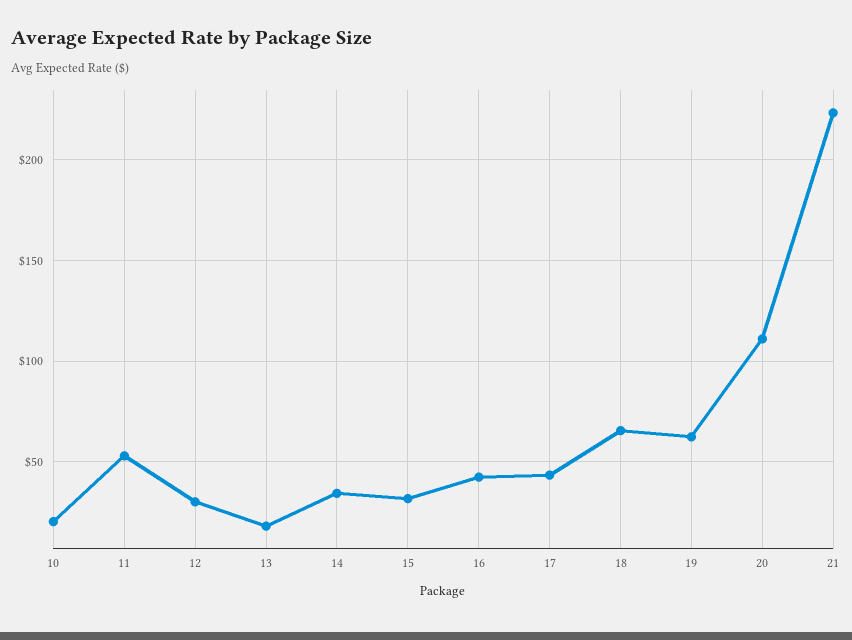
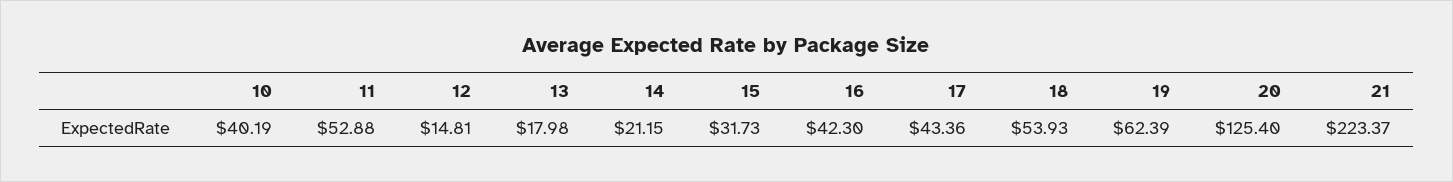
10: 20 -> 40.19
12: 30 -> 14.81
14: 35 -> 21.15
18: 65 -> 53.93
20: 110 -> 125.4

